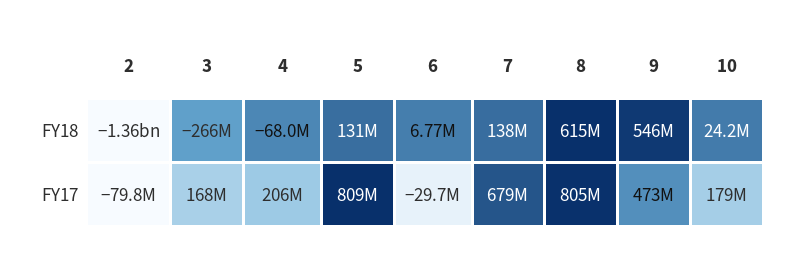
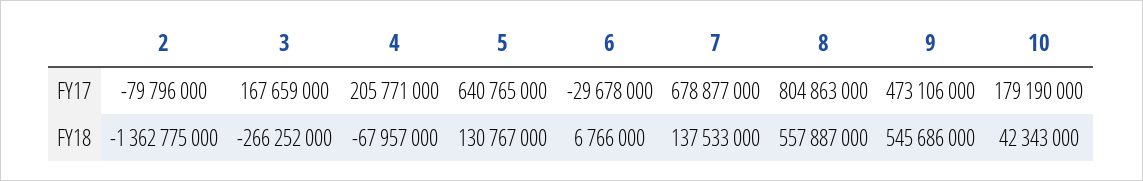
8, FY18: 615000000 -> 557887000
10, FY18: 24200000 -> 42343000
5, FY17: 809000000 -> 640765000

